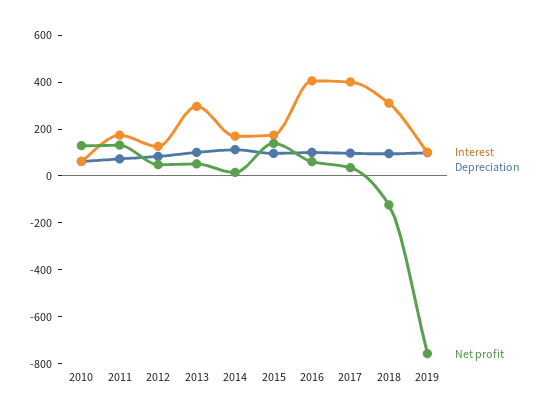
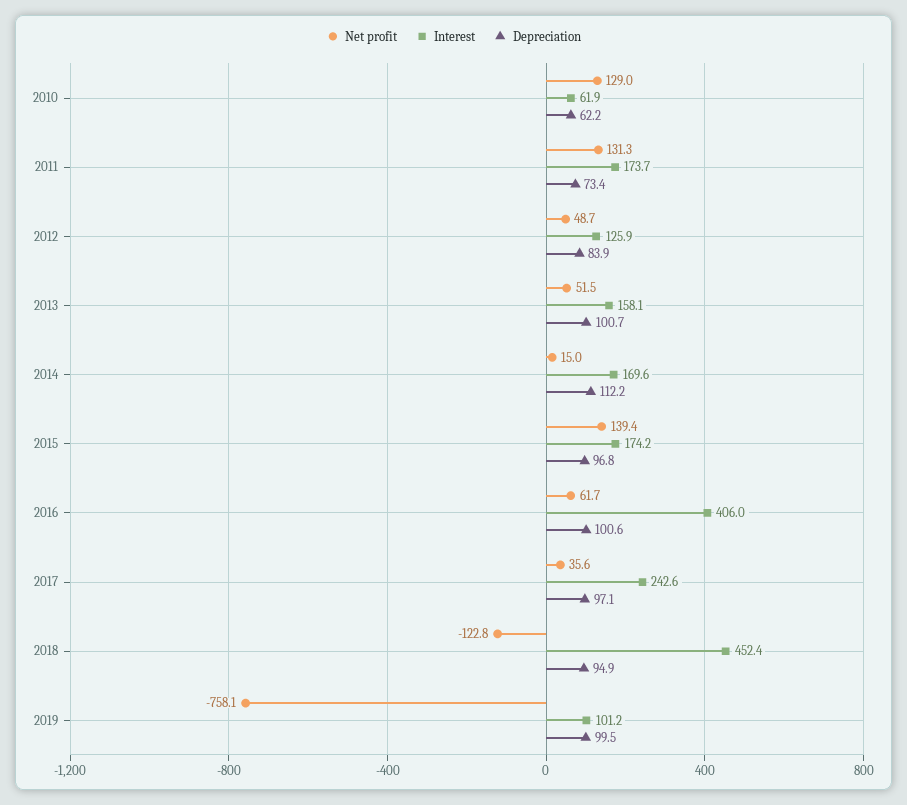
Interest, 2013: 300 -> 158.1
Interest, 2017: 400 -> 242.6
Interest, 2018: 300 -> 452.4

